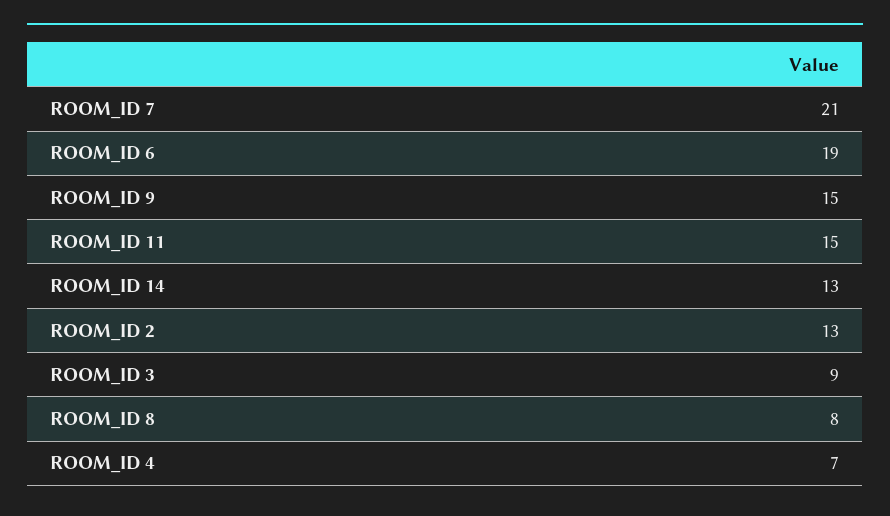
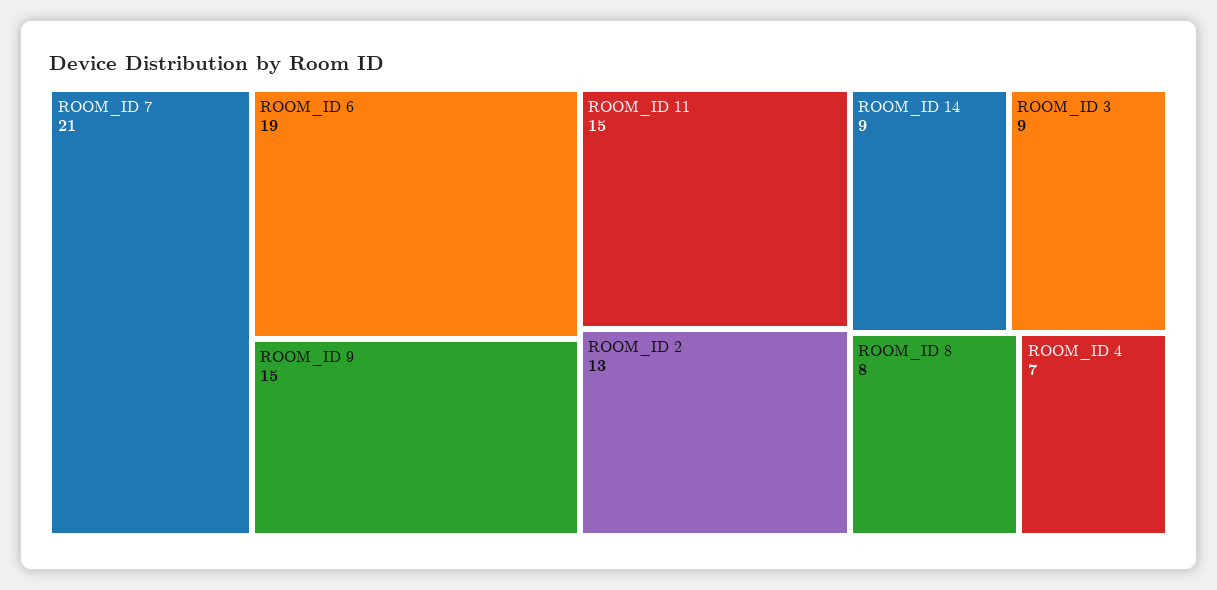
ROOM_ID 14: 13 -> 9

